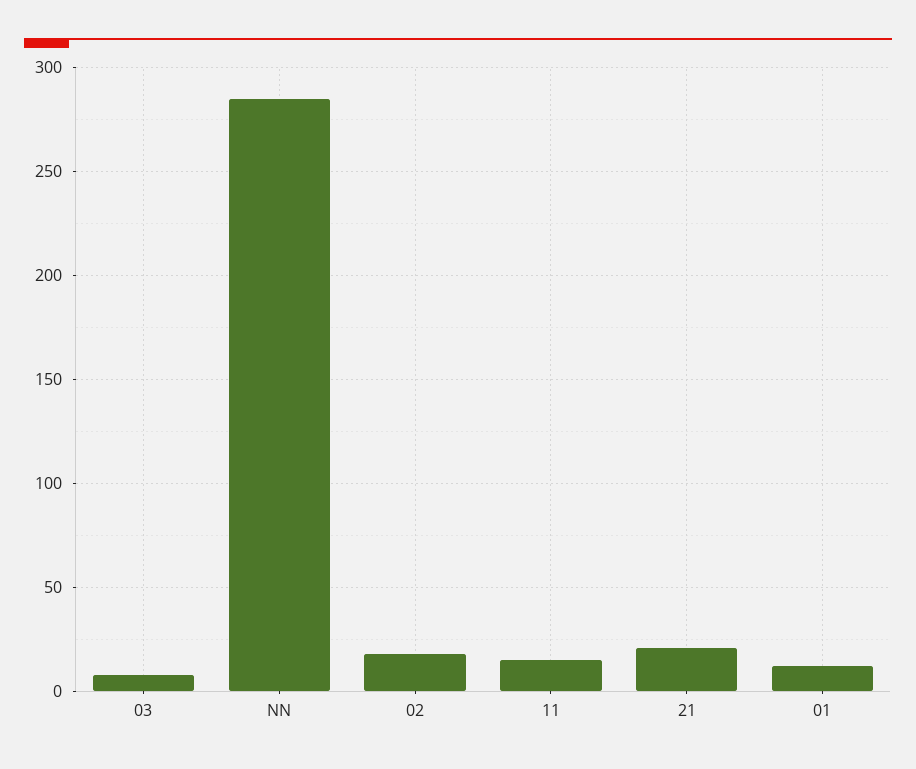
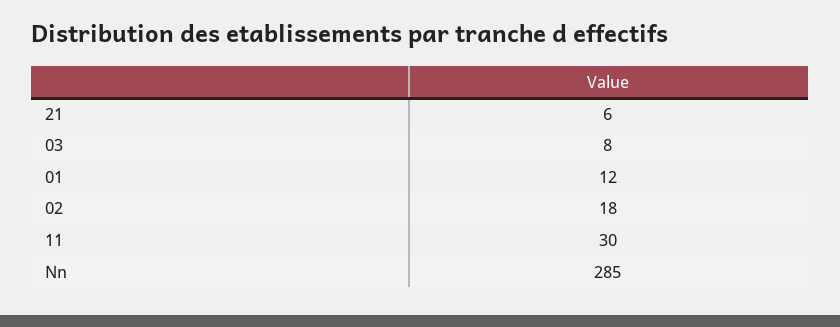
11: 15 -> 30
21: 20 -> 6

